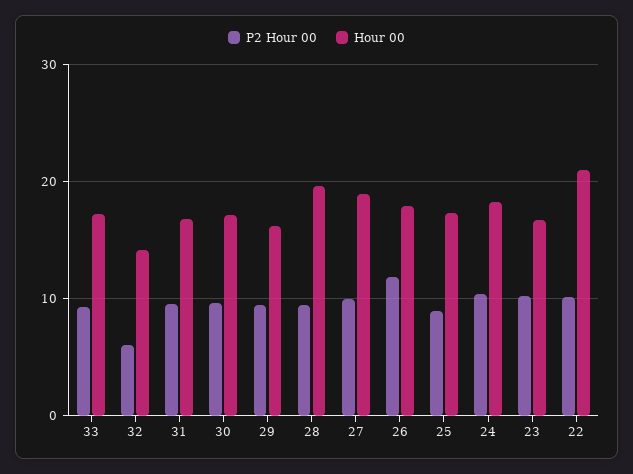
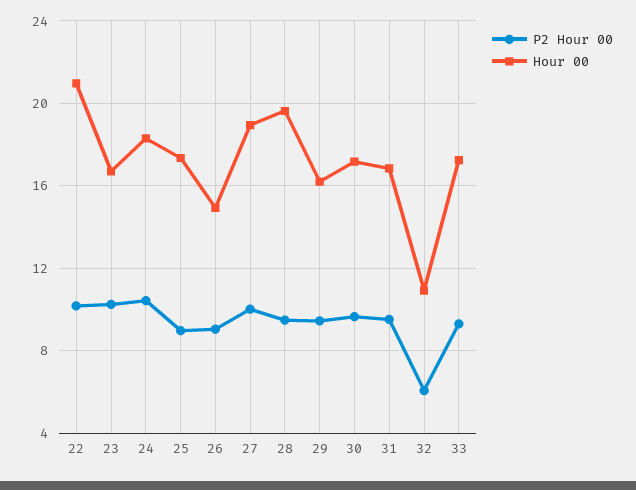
Hour 00, 32: 14 -> 11
P2 Hour 00, 26: 12 -> 9
Hour 00, 26: 18 -> 15

